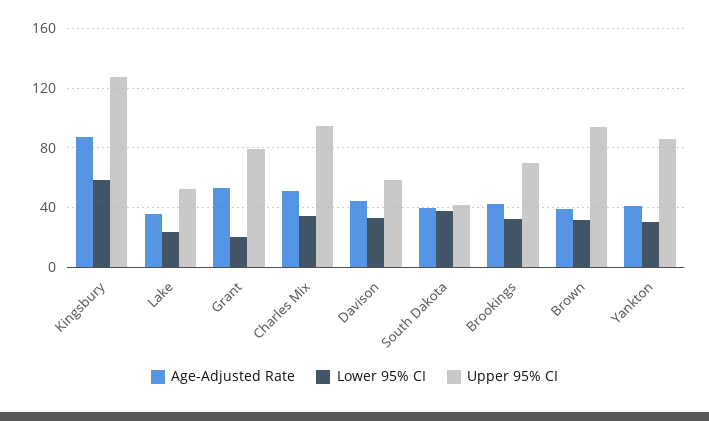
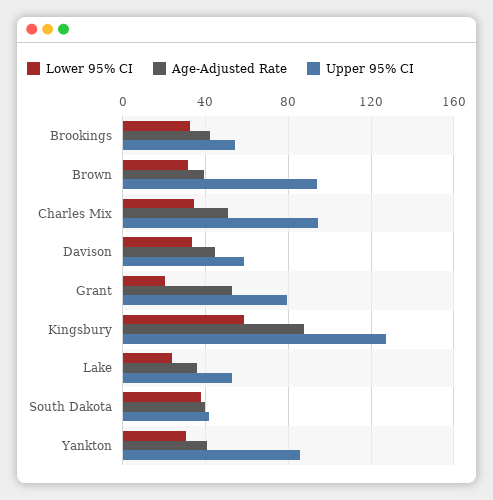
Upper 95% CI, Brookings: 70 -> 55

